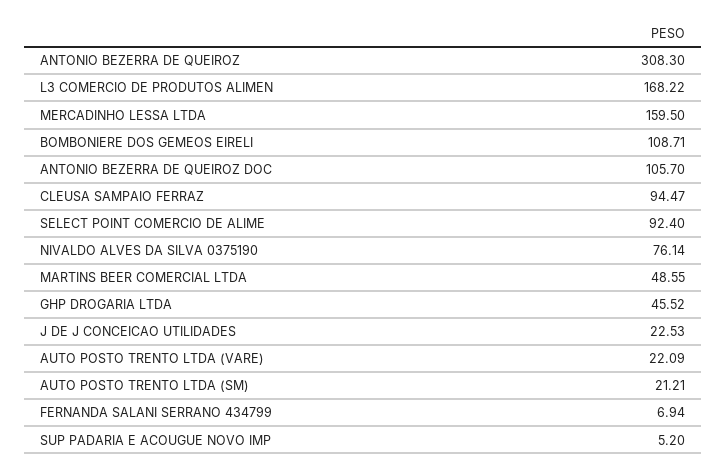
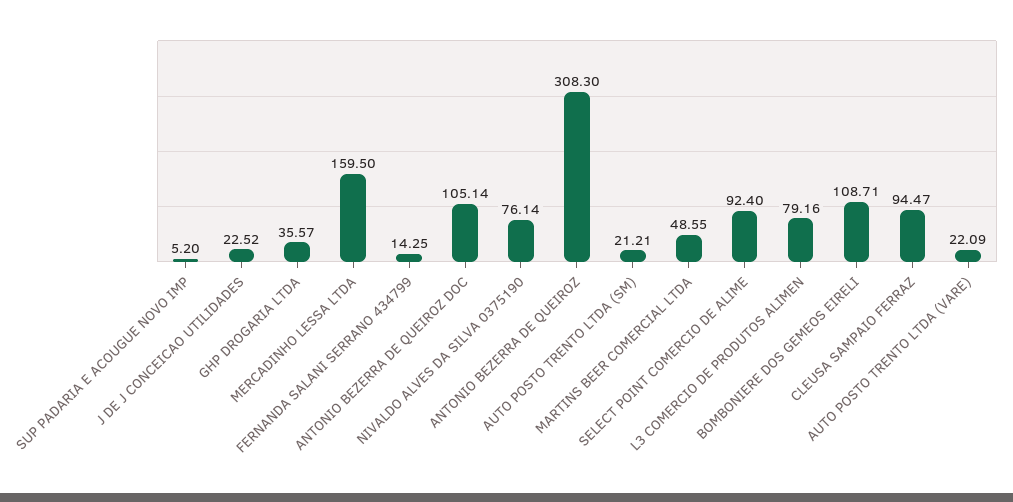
L3 COMERCIO DE PRODUTOS ALIMEN: 168.22 -> 79.16
ANTONIO BEZERRA DE QUEIROZ DOC: 105.7 -> 105.14
GHP DROGARIA LTDA: 45.52 -> 35.57
J DE J CONCEICAO UTILIDADES: 22.53 -> 22.52
FERNANDA SALANI SERRANO 434799: 6.94 -> 14.25

